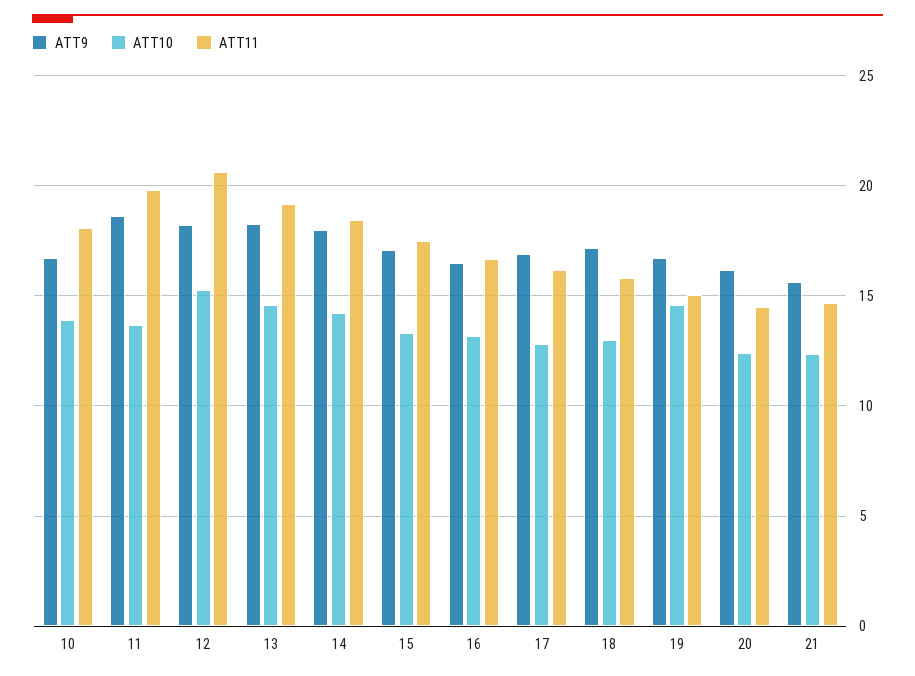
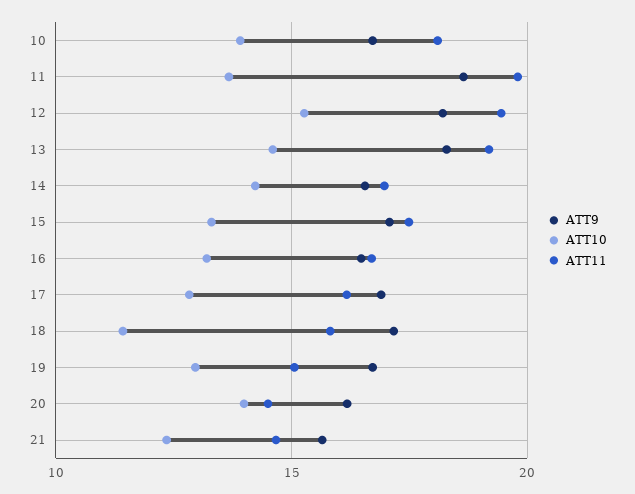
ATT11, 12: 20.5 -> 19.5
ATT9, 14: 18 -> 16.5
ATT11, 14: 18.5 -> 17
ATT10, 18: 13 -> 11.5
ATT10, 19: 14.5 -> 13
ATT10, 20: 12.5 -> 14

